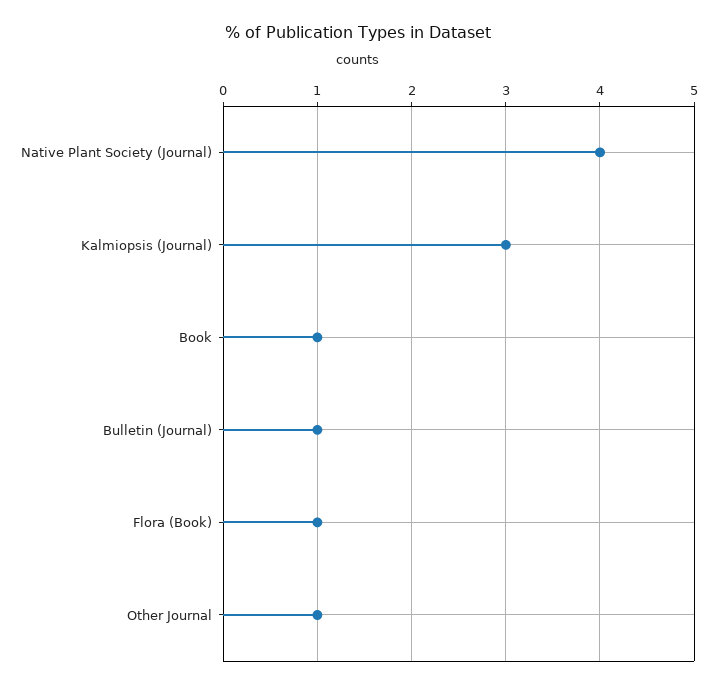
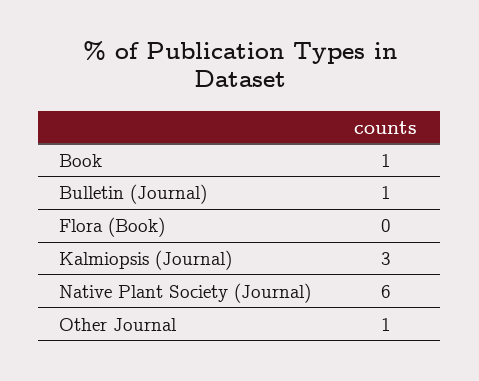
Native Plant Society (Journal): 4 -> 6
Flora (Book): 1 -> 0

